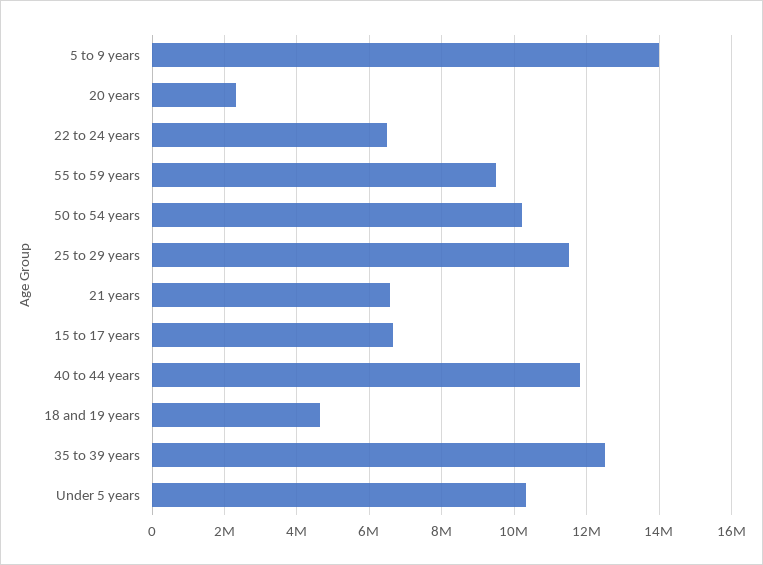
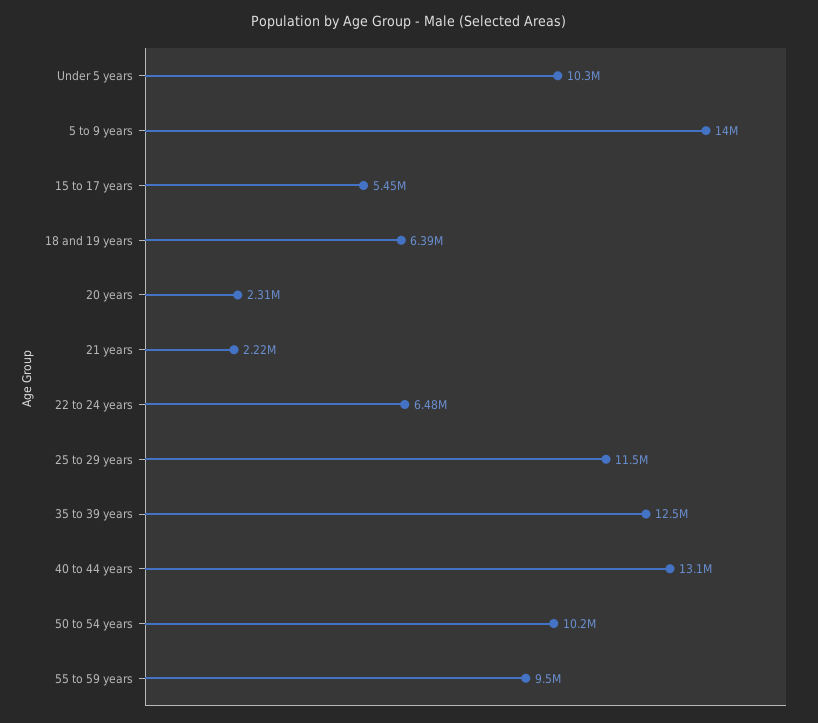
21 years: 6600000 -> 2220000
15 to 17 years: 6600000 -> 5450000
40 to 44 years: 11800000 -> 13100000
18 and 19 years: 4600000 -> 6390000

